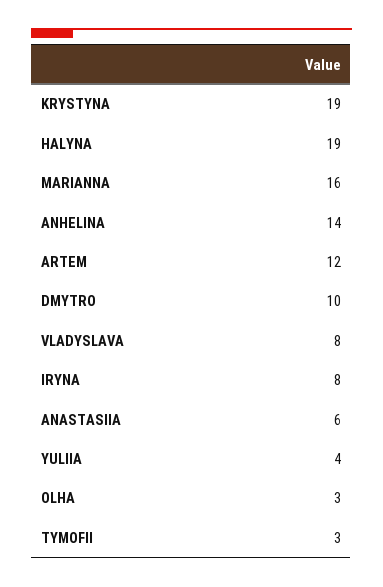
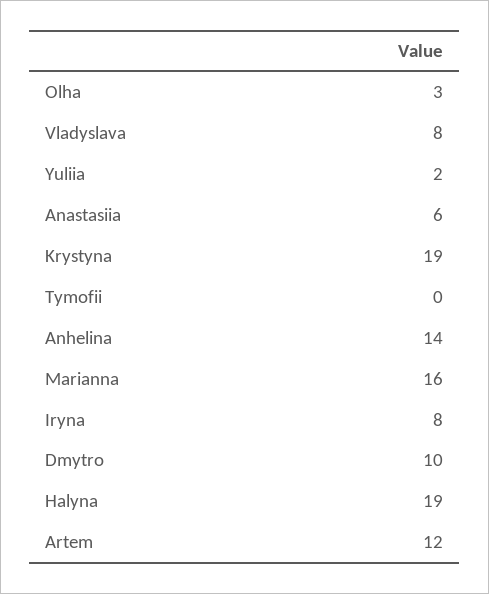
YULIIA: 4 -> 2
TYMOFII: 3 -> 0

